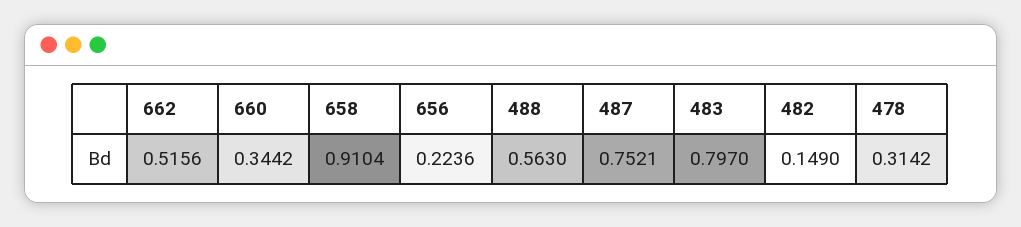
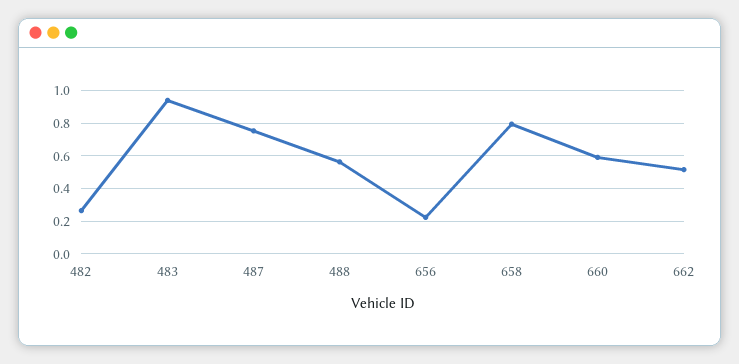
660: 0.3442 -> 0.6
658: 0.9104 -> 0.8
483: 0.797 -> 0.95
482: 0.149 -> 0.25
478: 0.3142 -> none

